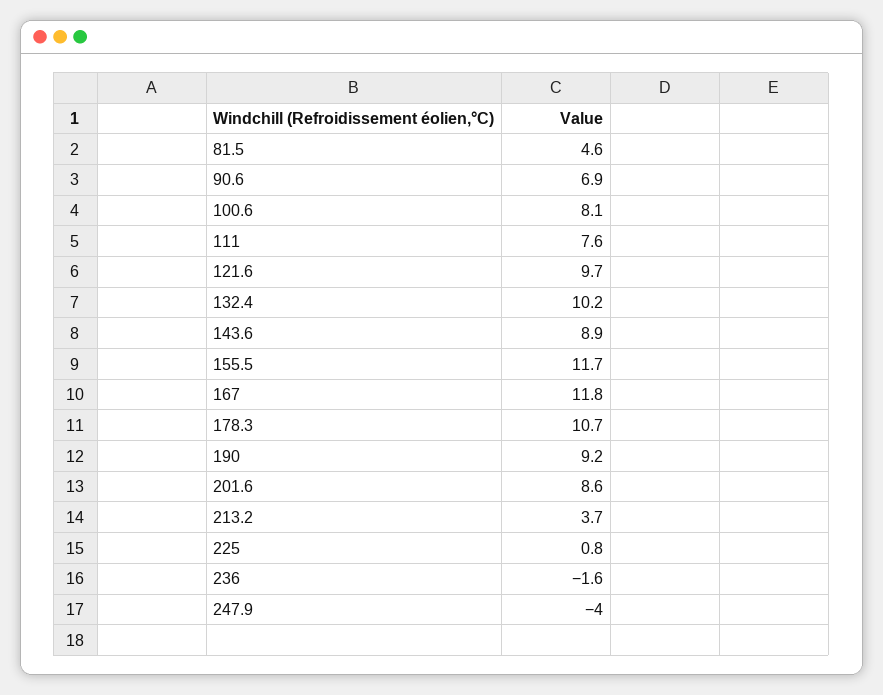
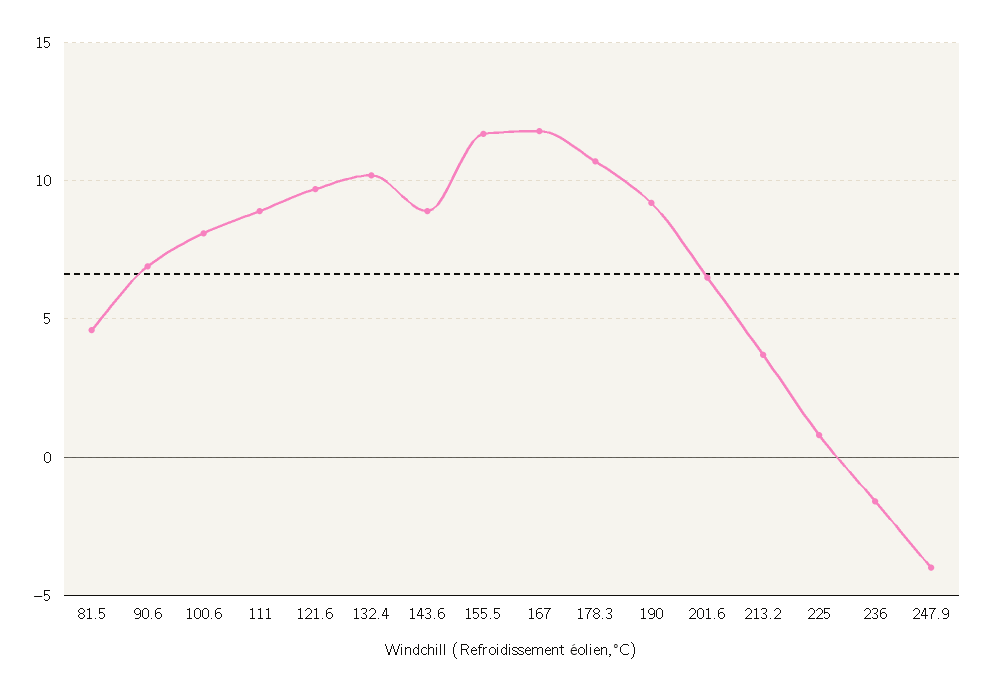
111: 7.6 -> 9
201.6: 8.6 -> 6.5

